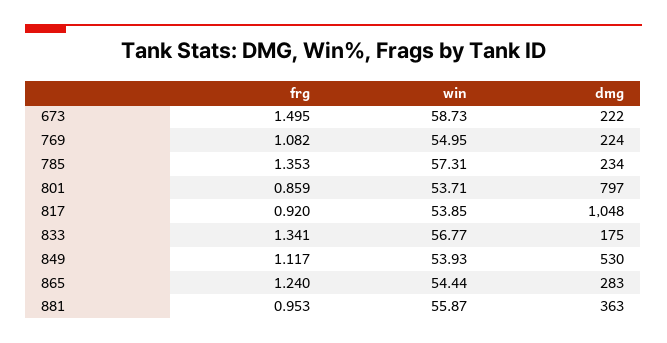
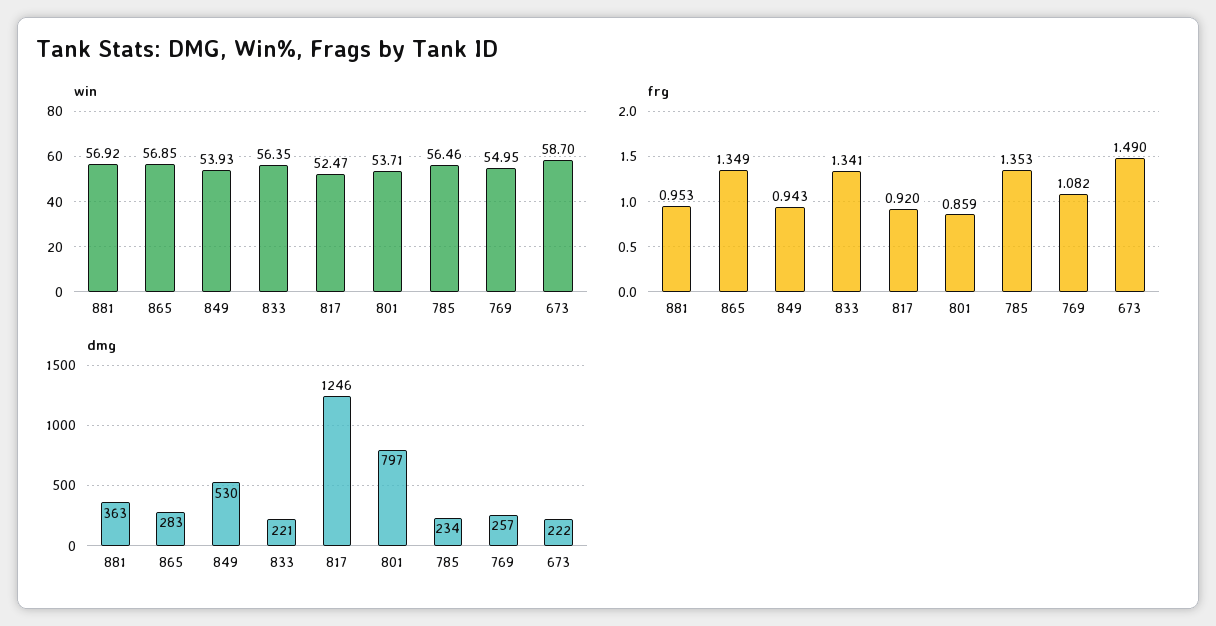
frg, 673: 1.495 -> 1.49
win, 673: 58.73 -> 58.7
dmg, 769: 224 -> 257
win, 785: 57.31 -> 56.46
win, 817: 53.85 -> 52.47
dmg, 817: 1048 -> 1246
win, 833: 56.77 -> 56.35
dmg, 833: 175 -> 221
frg, 849: 1.117 -> 0.943
frg, 865: 1.24 -> 1.349
win, 865: 54.44 -> 56.85
win, 881: 55.87 -> 56.92

